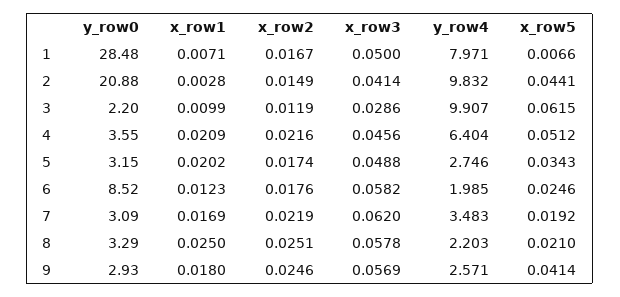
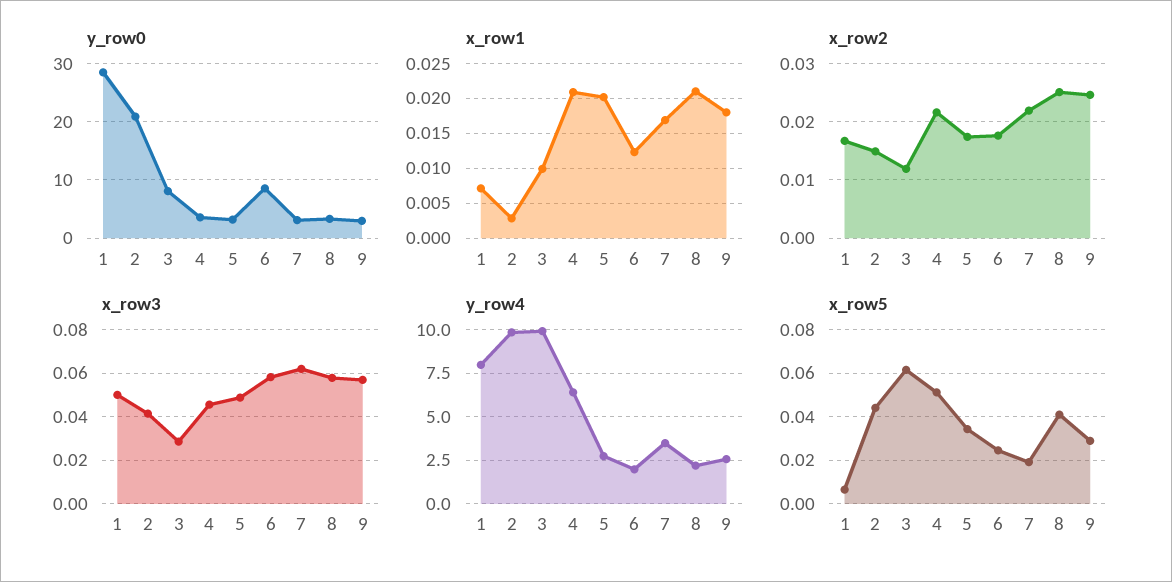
y_row0, 3: 2.2 -> 8
x_row1, 8: 0.025 -> 0.021
x_row5, 8: 0.021 -> 0.04
x_row5, 9: 0.0414 -> 0.03

